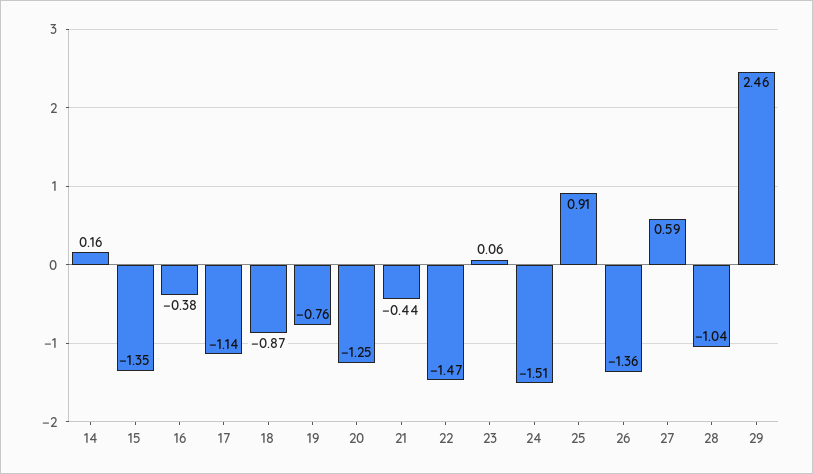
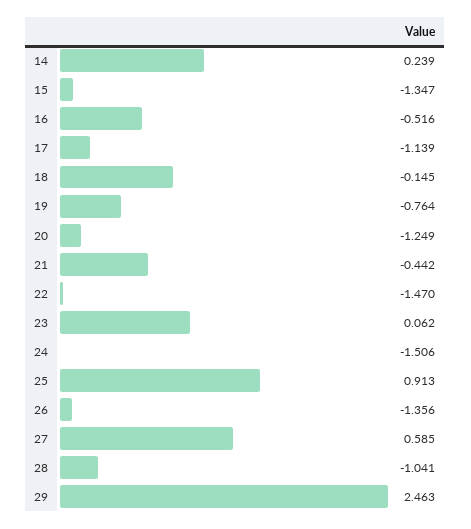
14: 0.16 -> 0.239
16: -0.38 -> -0.516
18: -0.87 -> -0.145

